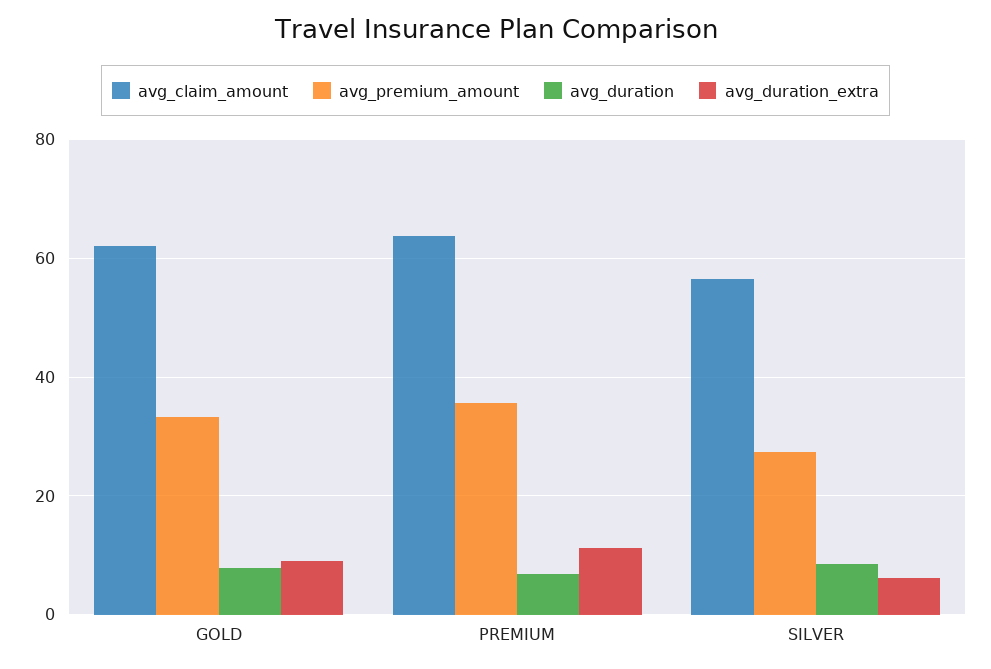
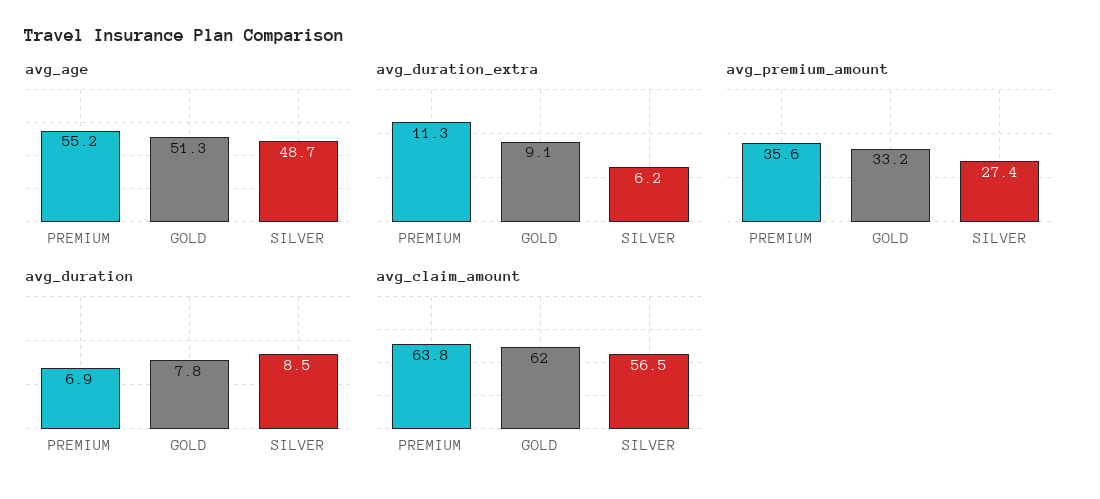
avg_age, PREMIUM: none -> 55.2
avg_age, GOLD: none -> 51.3
avg_age, SILVER: none -> 48.7

